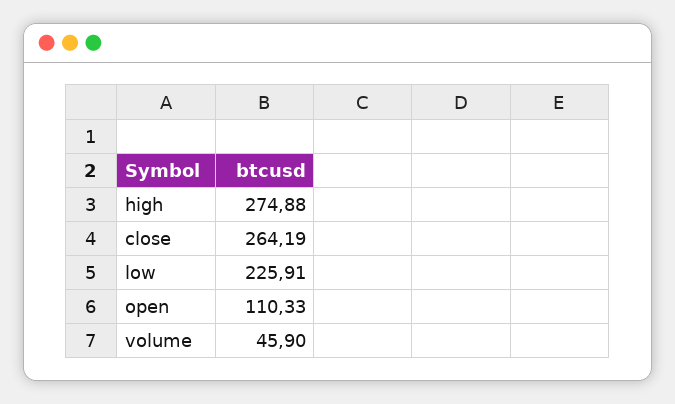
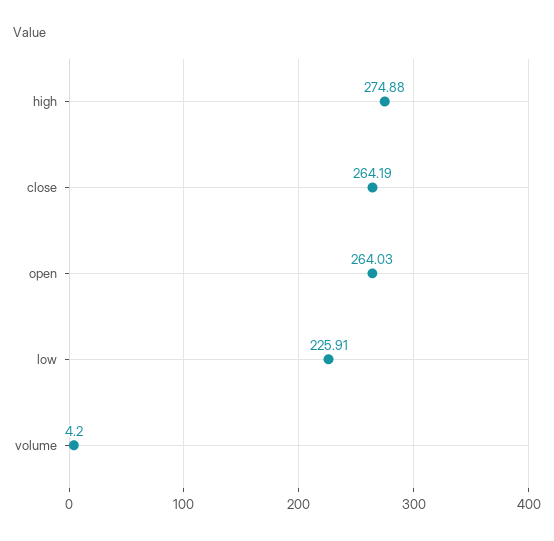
open: 110.33 -> 264.03
volume: 45.9 -> 4.2

